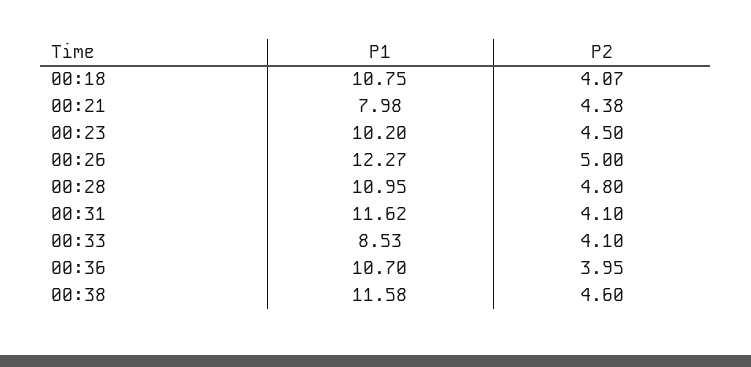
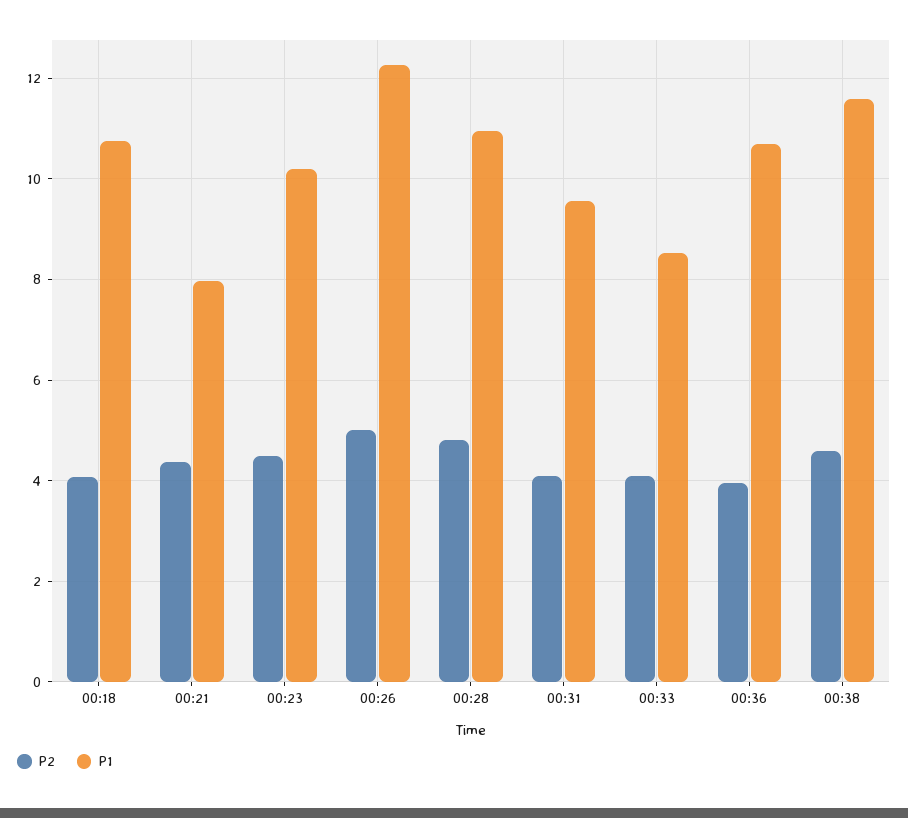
P1, 00:31: 11.62 -> 9.6

